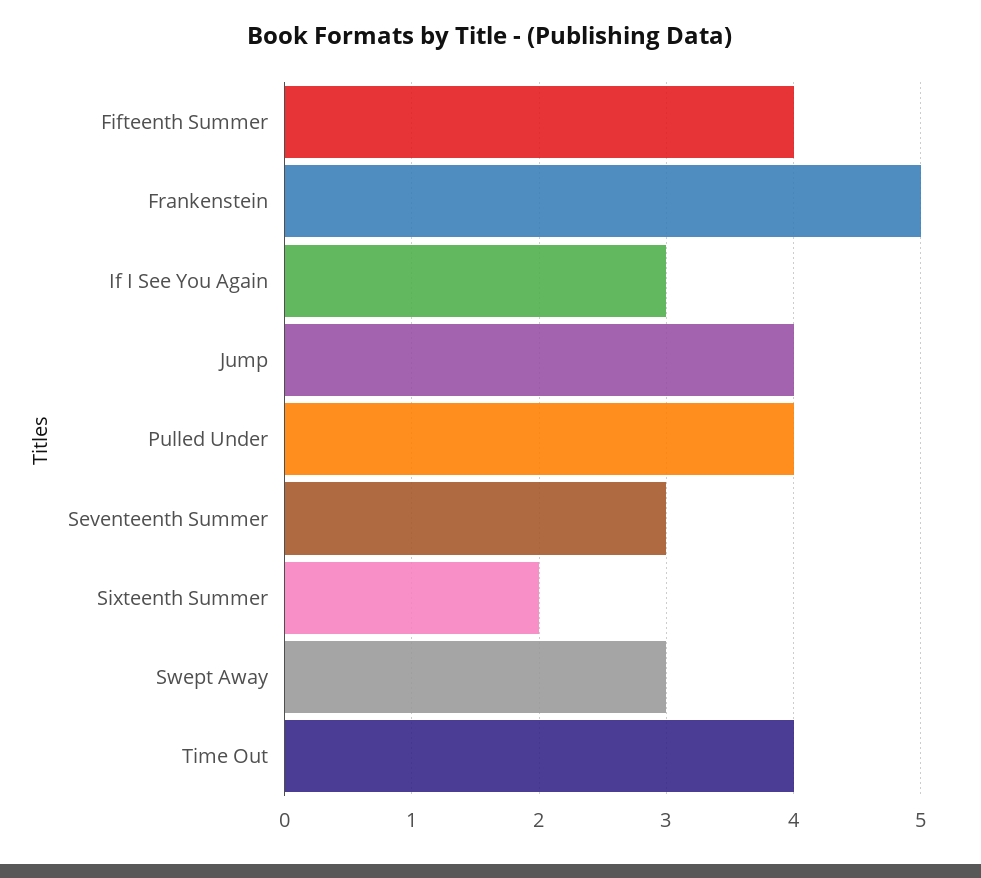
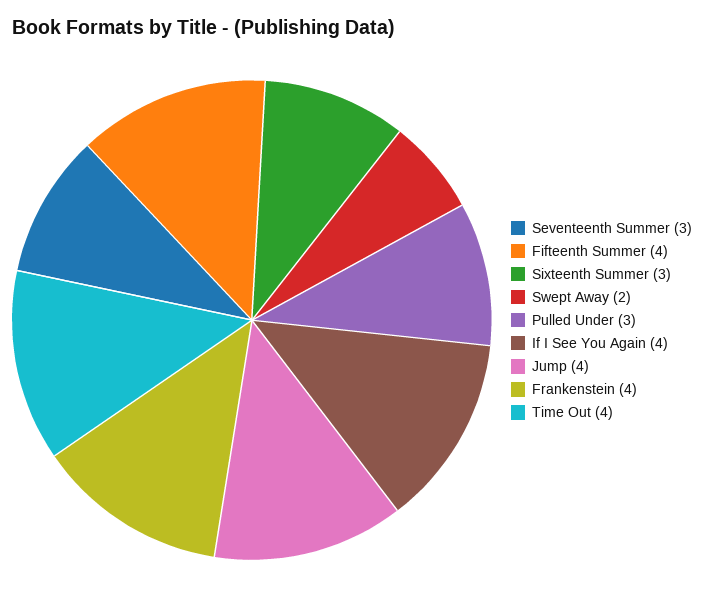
Frankenstein: 5 -> 4
If I See You Again: 3 -> 4
Pulled Under: 4 -> 3
Sixteenth Summer: 2 -> 3
Swept Away: 3 -> 2

